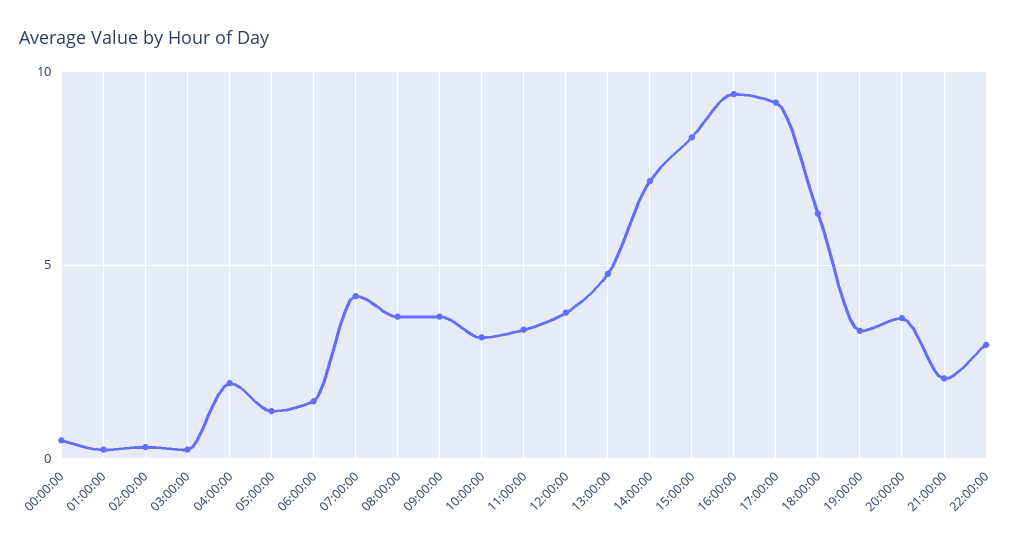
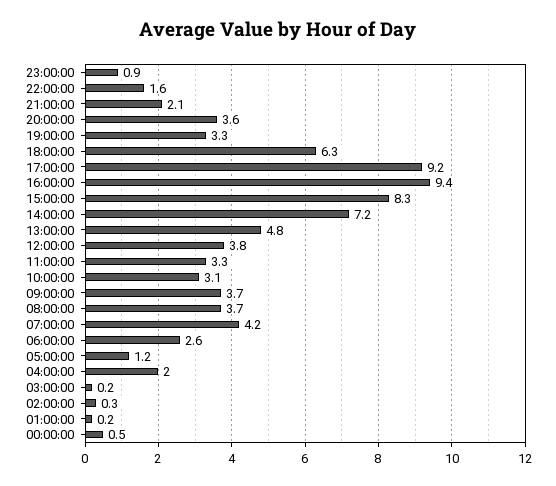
06:00:00: 1.5 -> 2.6
22:00:00: 3 -> 1.6
23:00:00: none -> 0.9

